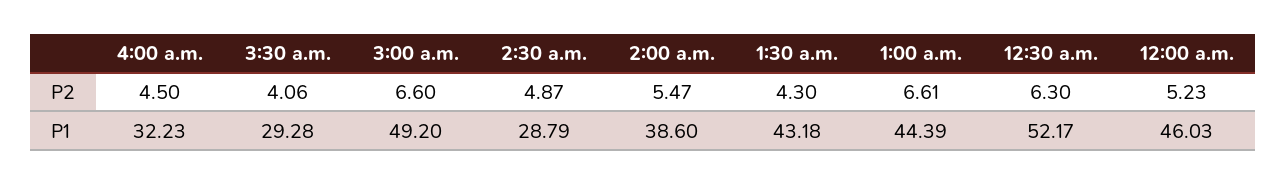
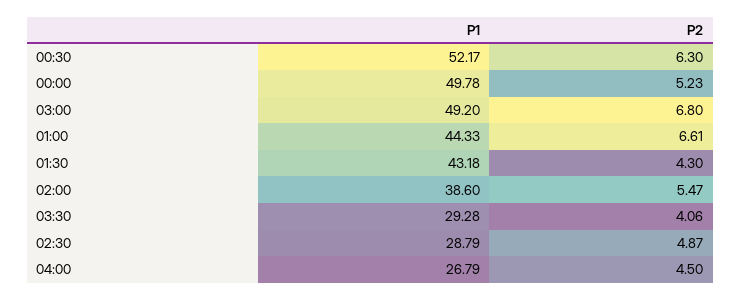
3:00 a.m., P2: 6.6 -> 6.8
4:00 a.m., P1: 32.23 -> 26.79
1:00 a.m., P1: 44.39 -> 44.33
12:00 a.m., P1: 46.03 -> 49.78

